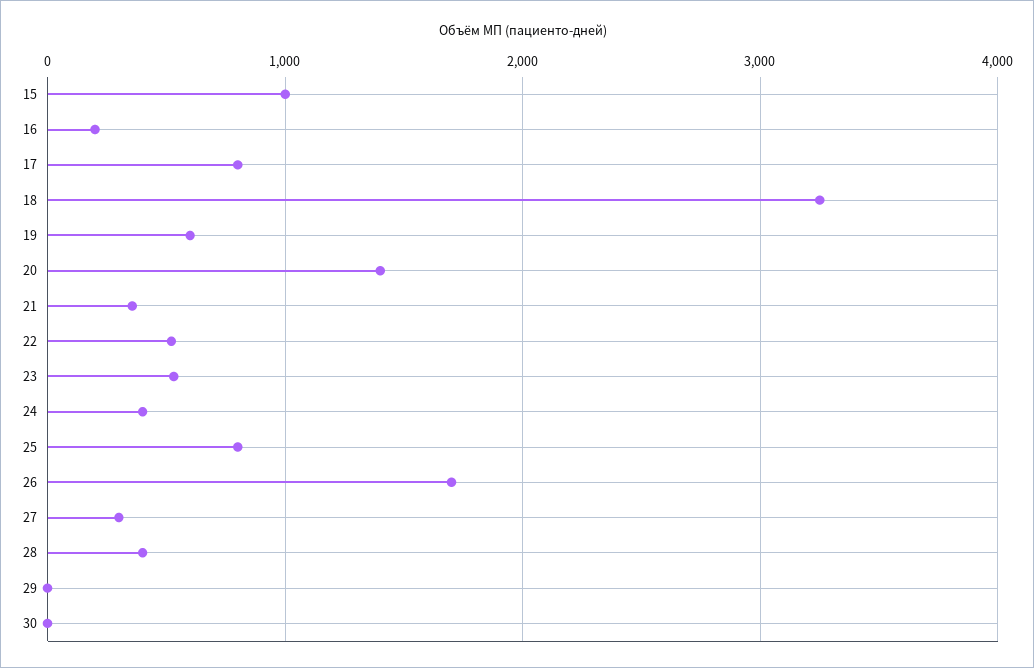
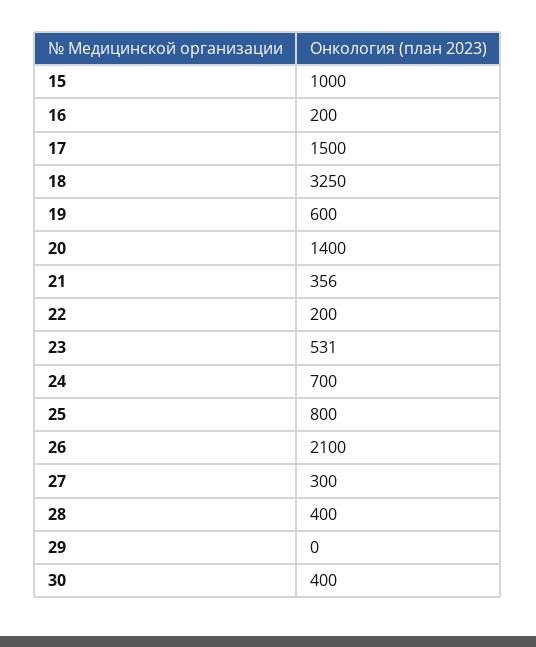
17: 800 -> 1500
22: 500 -> 200
24: 400 -> 700
26: 1700 -> 2100
30: 0 -> 400

